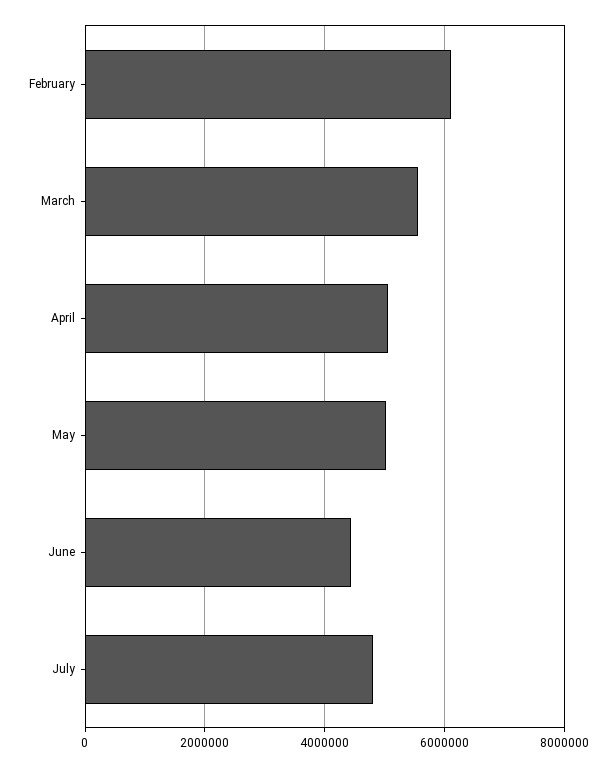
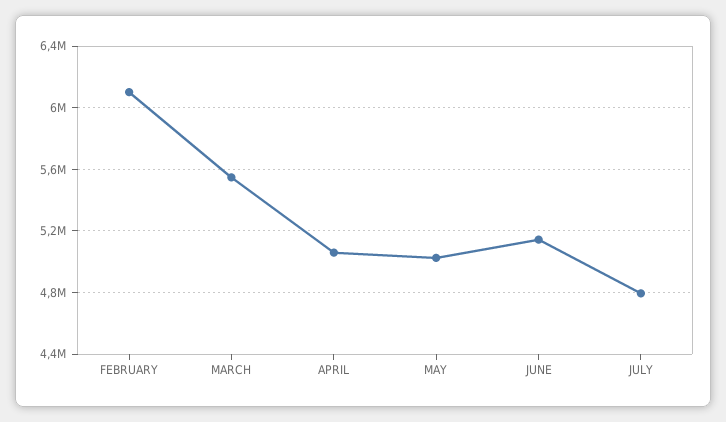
June: 4400000 -> 5150000

